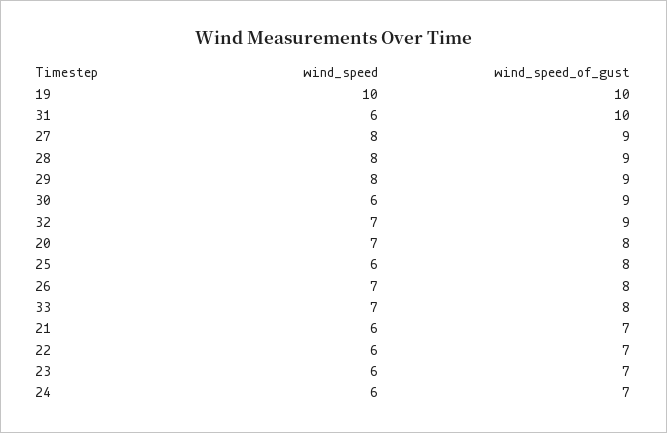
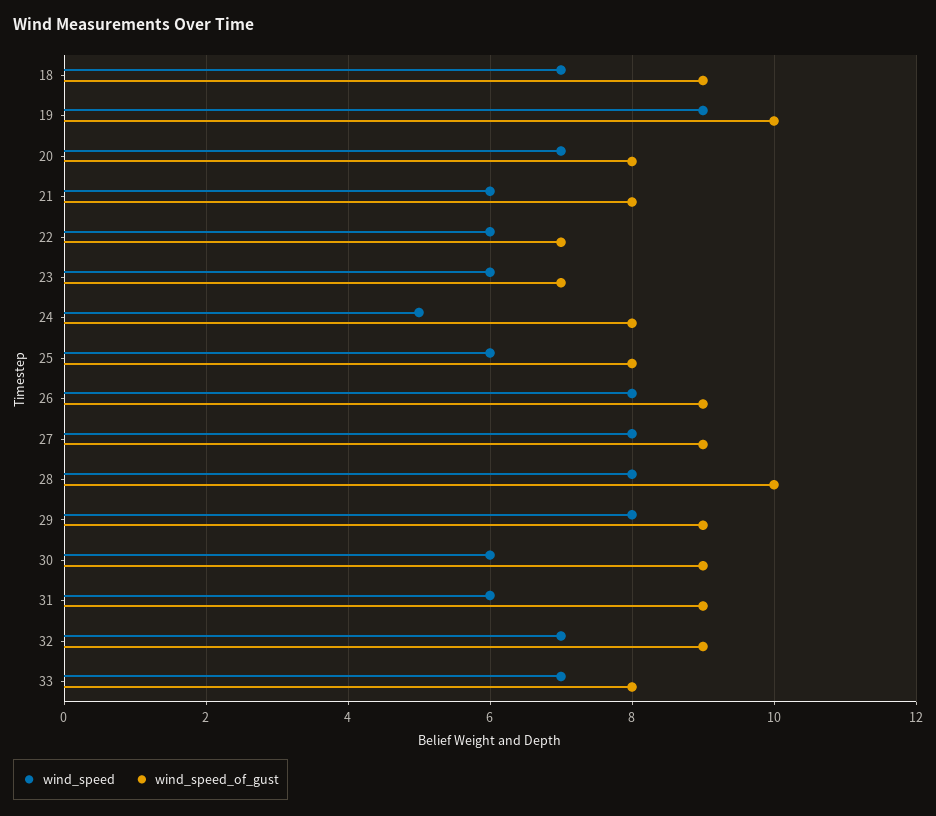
wind_speed, 19: 10 -> 9
wind_speed_of_gust, 31: 10 -> 9
wind_speed_of_gust, 28: 9 -> 10
wind_speed, 26: 7 -> 8
wind_speed_of_gust, 26: 8 -> 9
wind_speed_of_gust, 21: 7 -> 8
wind_speed, 24: 6 -> 5
wind_speed_of_gust, 24: 7 -> 8
wind_speed, 18: none -> 7
wind_speed_of_gust, 18: none -> 9

